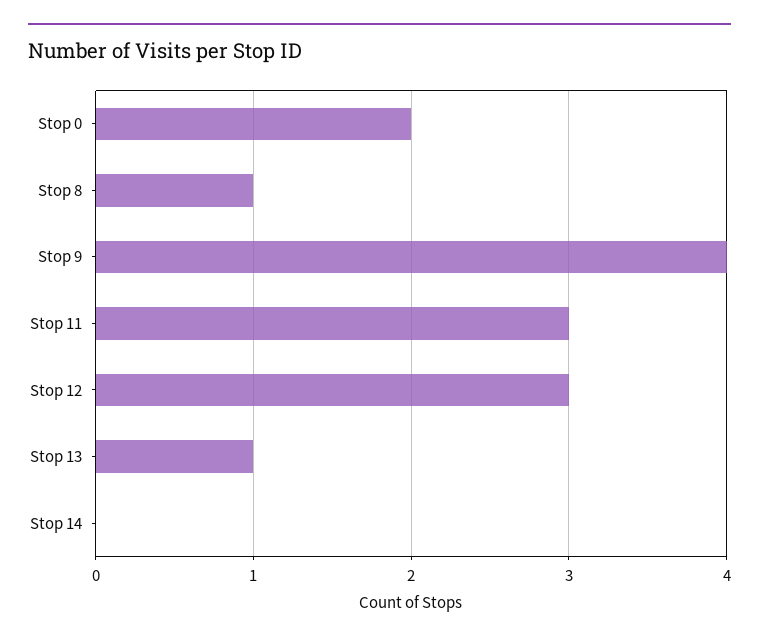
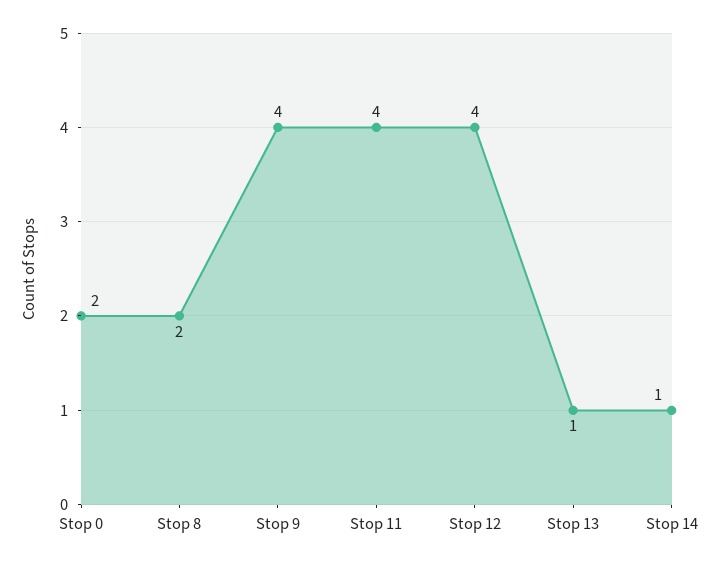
Stop 8: 1 -> 2
Stop 11: 3 -> 4
Stop 12: 3 -> 4
Stop 14: 0 -> 1

